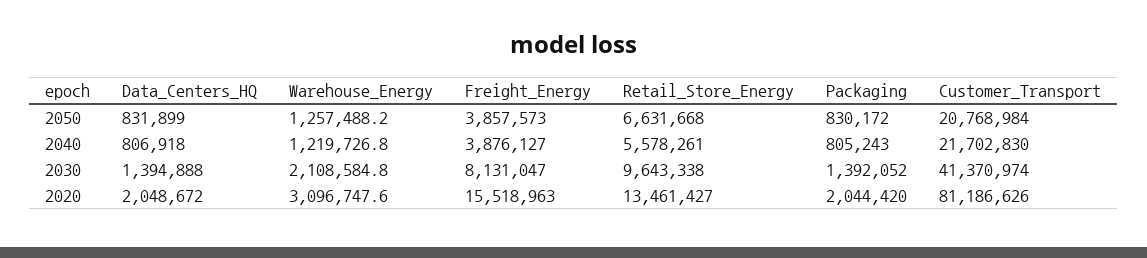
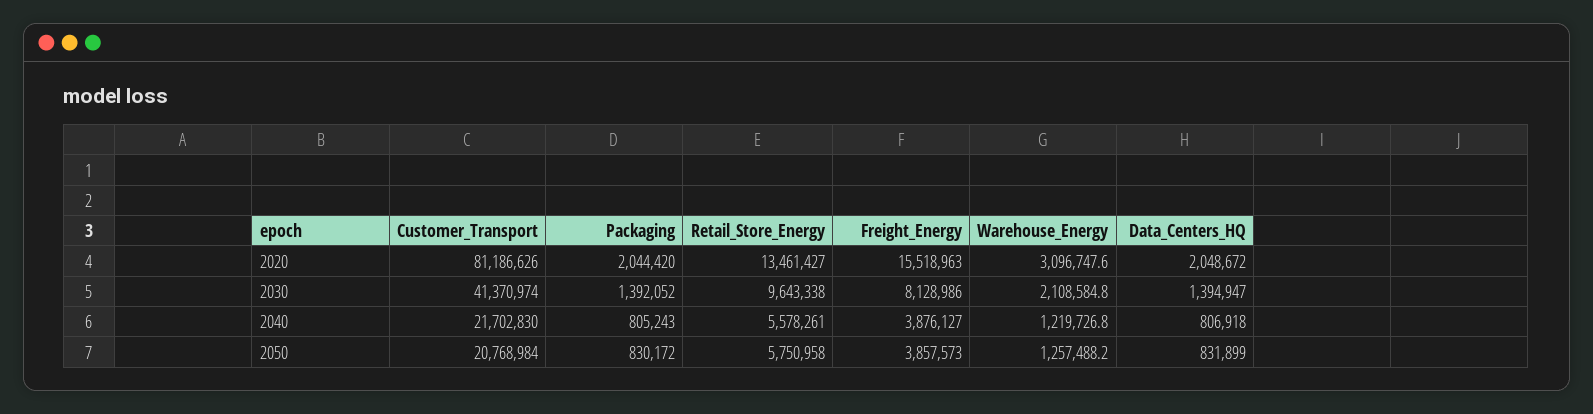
Retail_Store_Energy, 2050: 6631668 -> 5750958
Data_Centers_HQ, 2030: 1394888 -> 1394947
Freight_Energy, 2030: 8131047 -> 8128986

